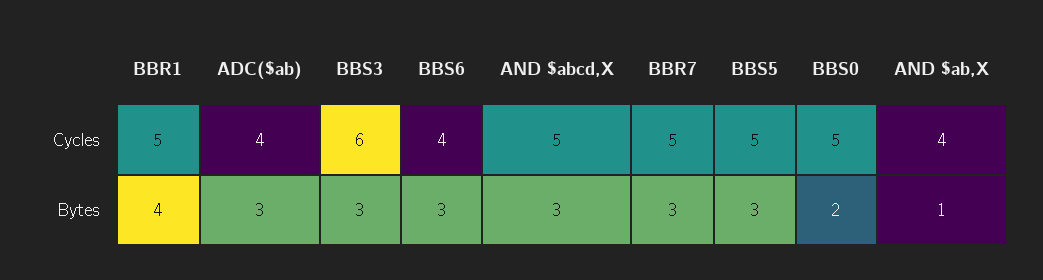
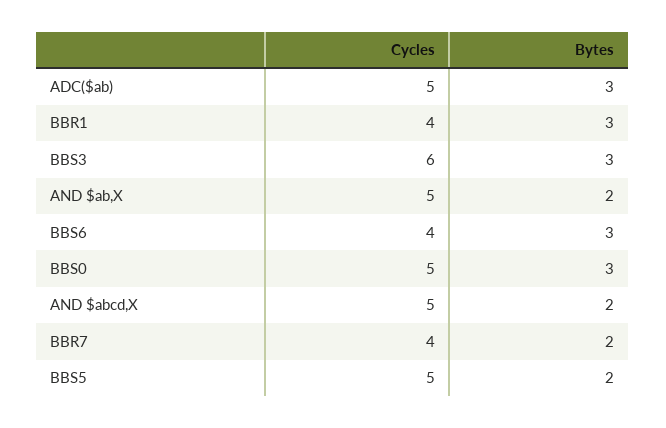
BBR1, Cycles: 5 -> 4
ADC($ab), Cycles: 4 -> 5
BBR7, Cycles: 5 -> 4
AND $ab,X, Cycles: 4 -> 5
BBR1, Bytes: 4 -> 3
AND $abcd,X, Bytes: 3 -> 2
BBR7, Bytes: 3 -> 2
BBS5, Bytes: 3 -> 2
BBS0, Bytes: 2 -> 3
AND $ab,X, Bytes: 1 -> 2

